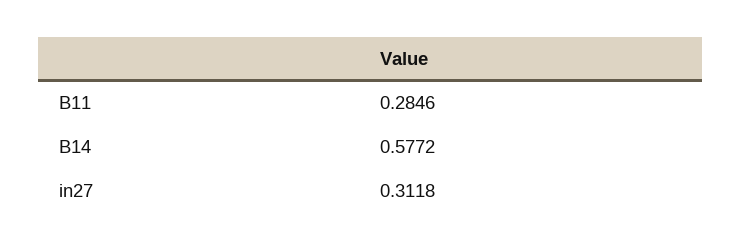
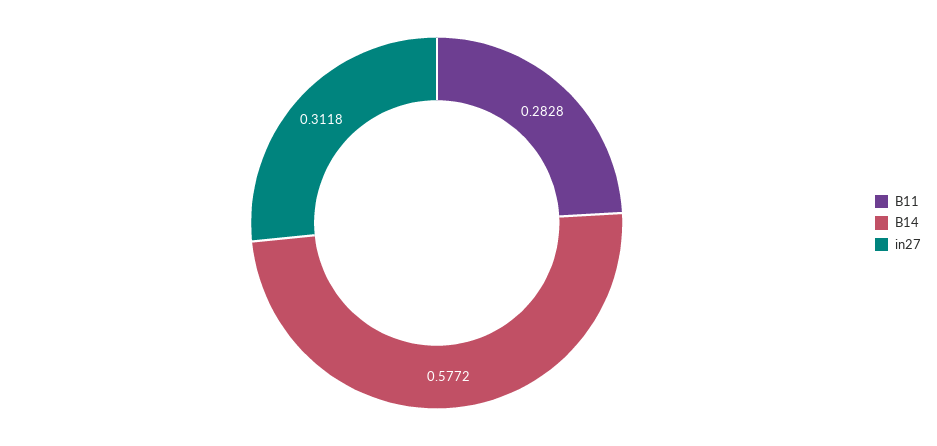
B11: 0.2846 -> 0.2828

